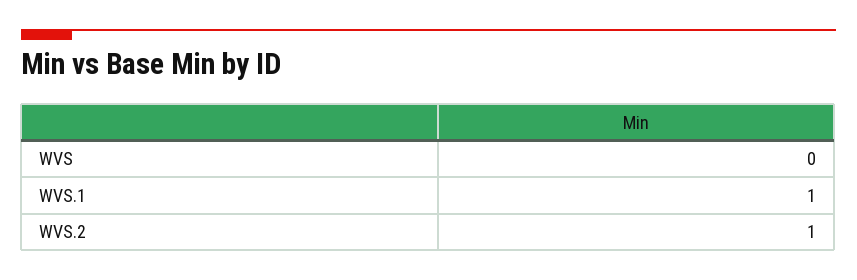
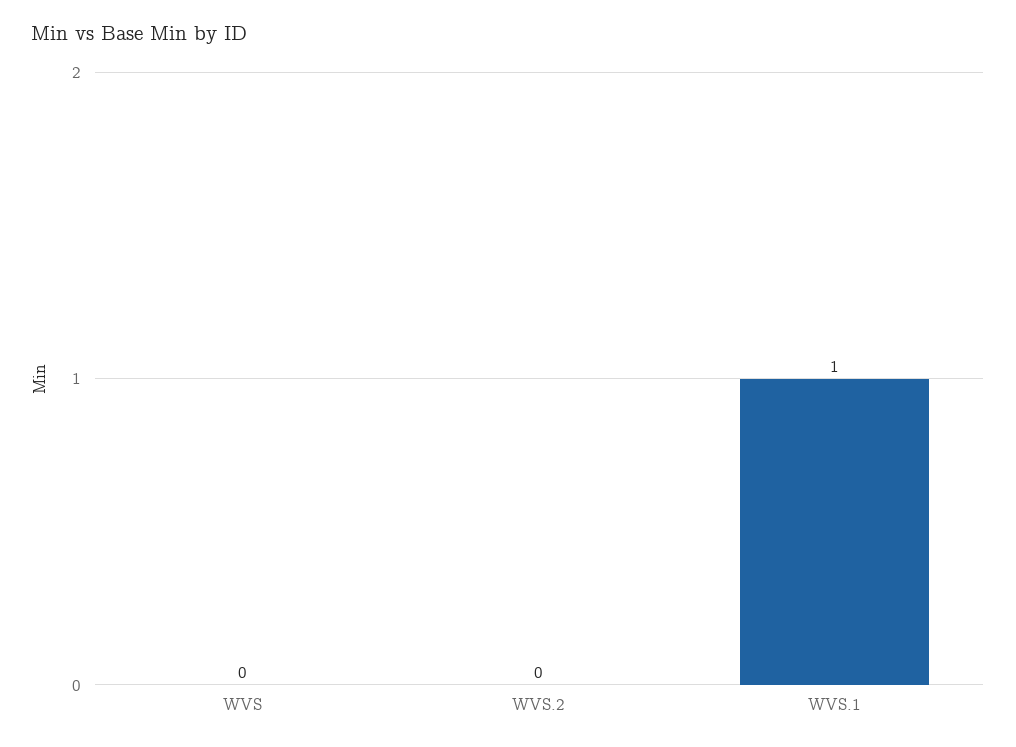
WVS.2: 1 -> 0

